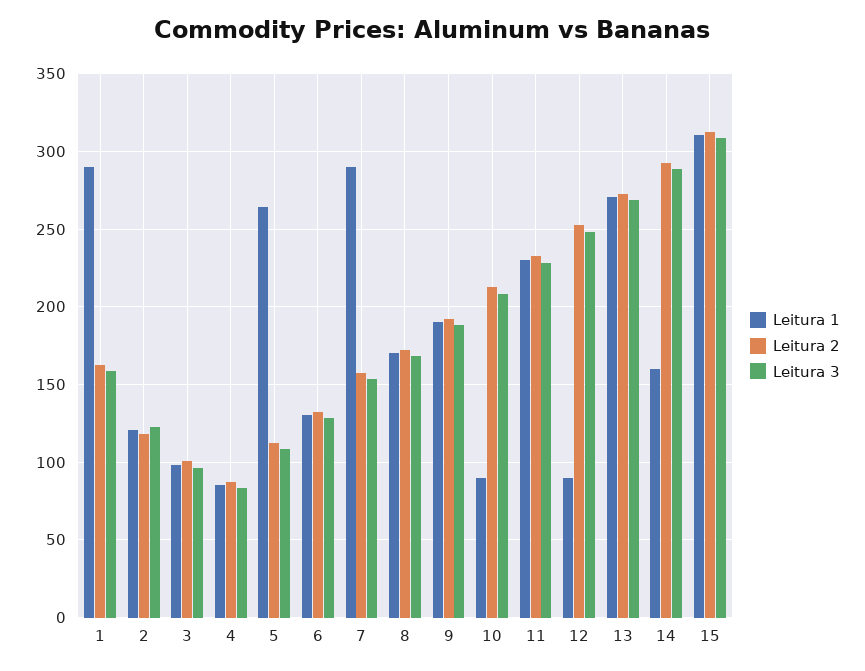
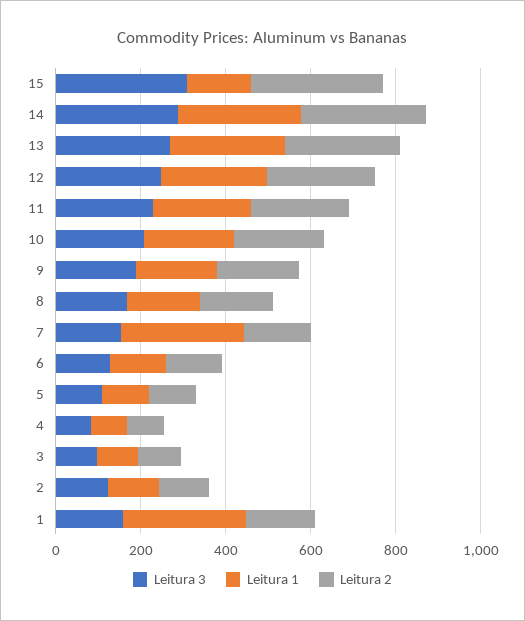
Leitura 1, 5: 265 -> 100
Leitura 1, 10: 90 -> 200
Leitura 1, 12: 90 -> 250
Leitura 1, 14: 160 -> 300
Leitura 1, 15: 310 -> 150

